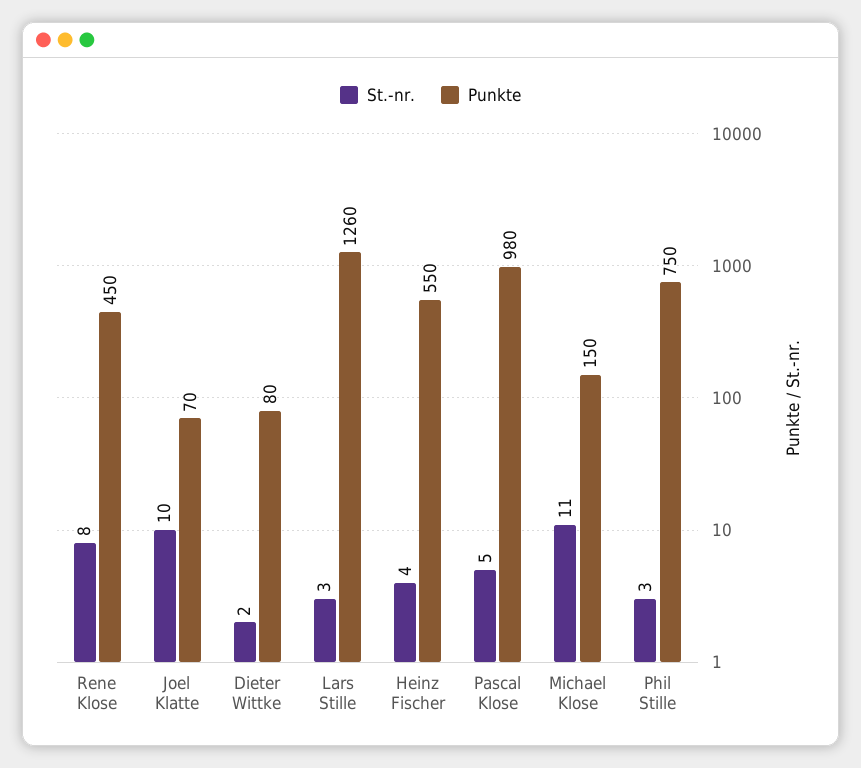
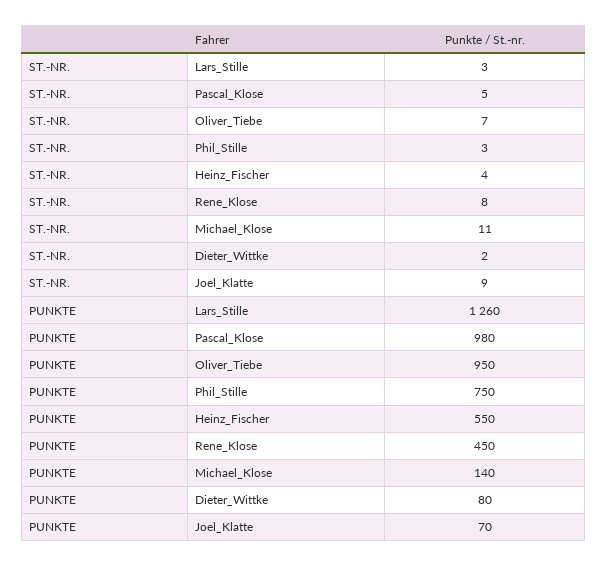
St.-nr., Joel Klatte: 10 -> 9
Punkte, Michael Klose: 150 -> 140
St.-nr., Oliver_Tiebe: none -> 7
Punkte, Oliver_Tiebe: none -> 950

